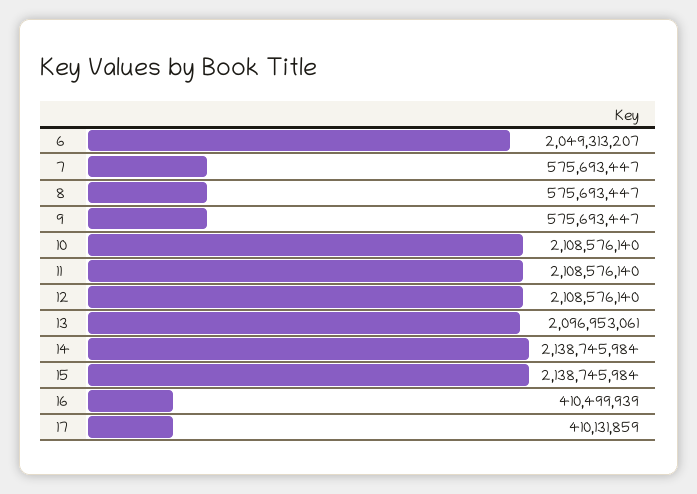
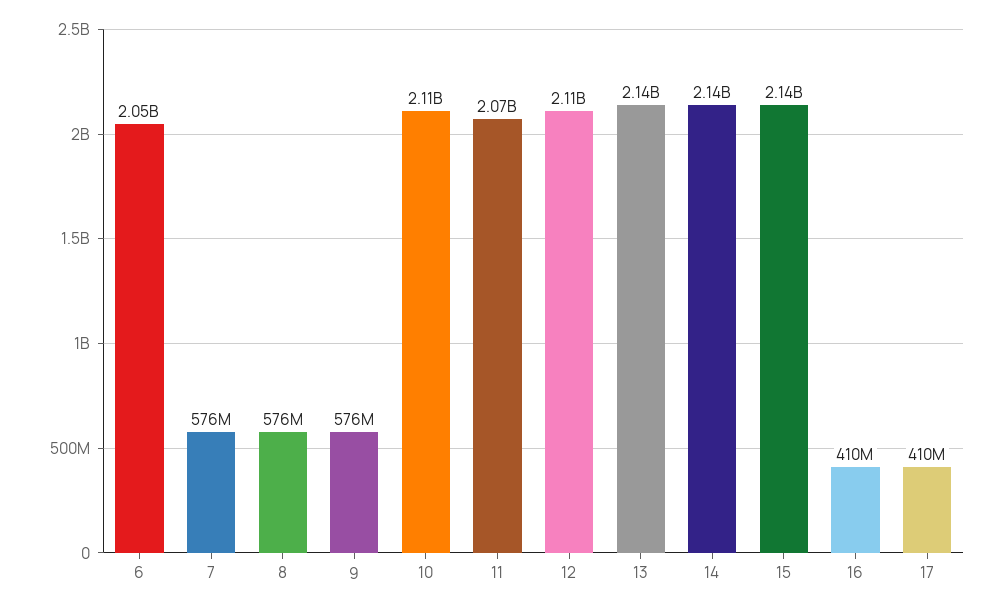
11: 2108576140 -> 2070000000
13: 2096953061 -> 2140000000

